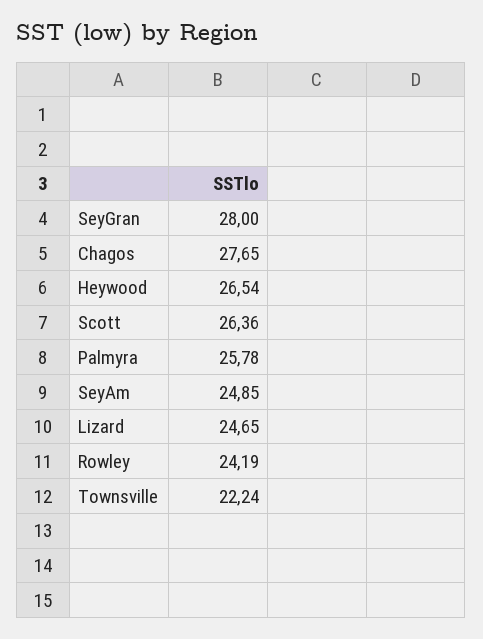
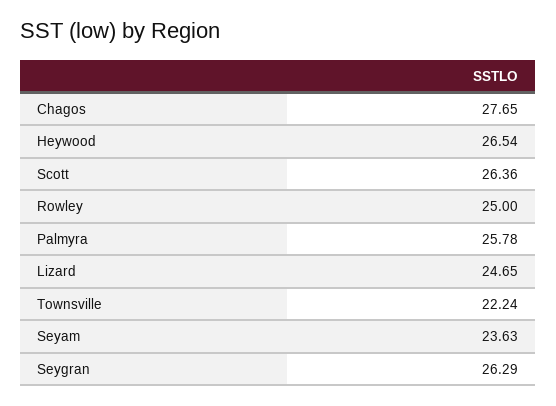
SeyGran: 28 -> 26.29
SeyAm: 24.85 -> 23.63
Rowley: 24.19 -> 25

